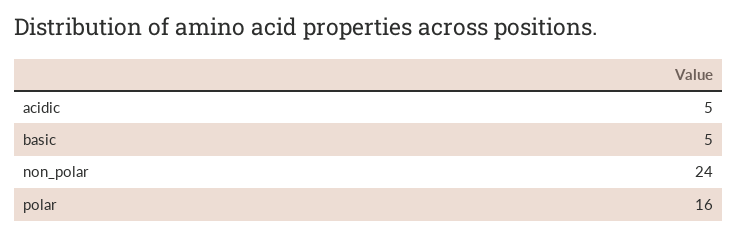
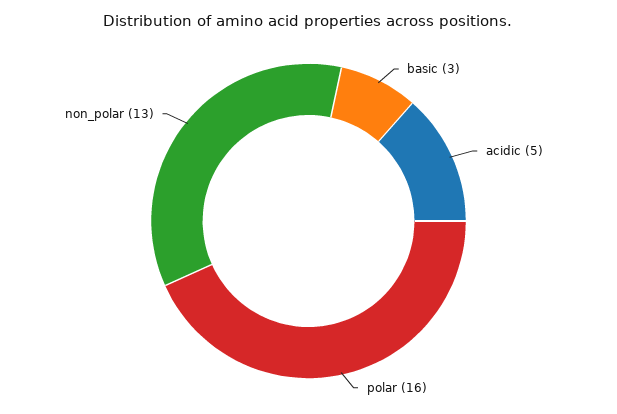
basic: 5 -> 3
non_polar: 24 -> 13

